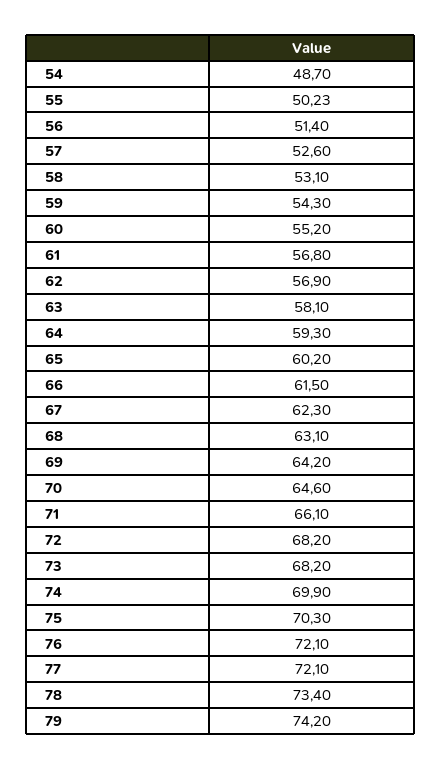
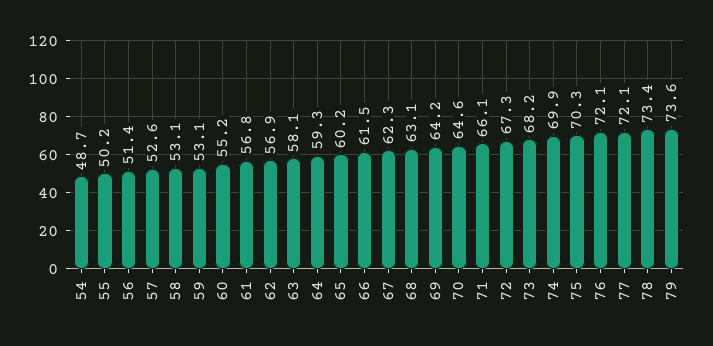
59: 54.3 -> 53.1
72: 68.2 -> 67.3
79: 74.2 -> 73.6

